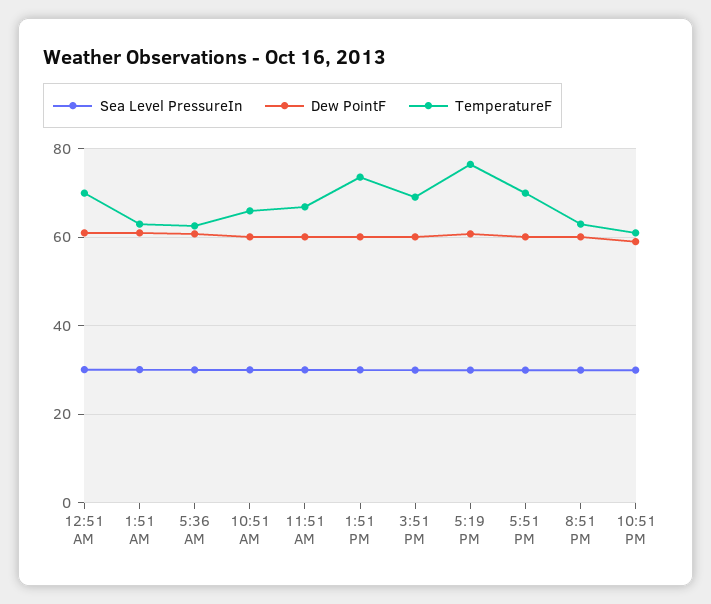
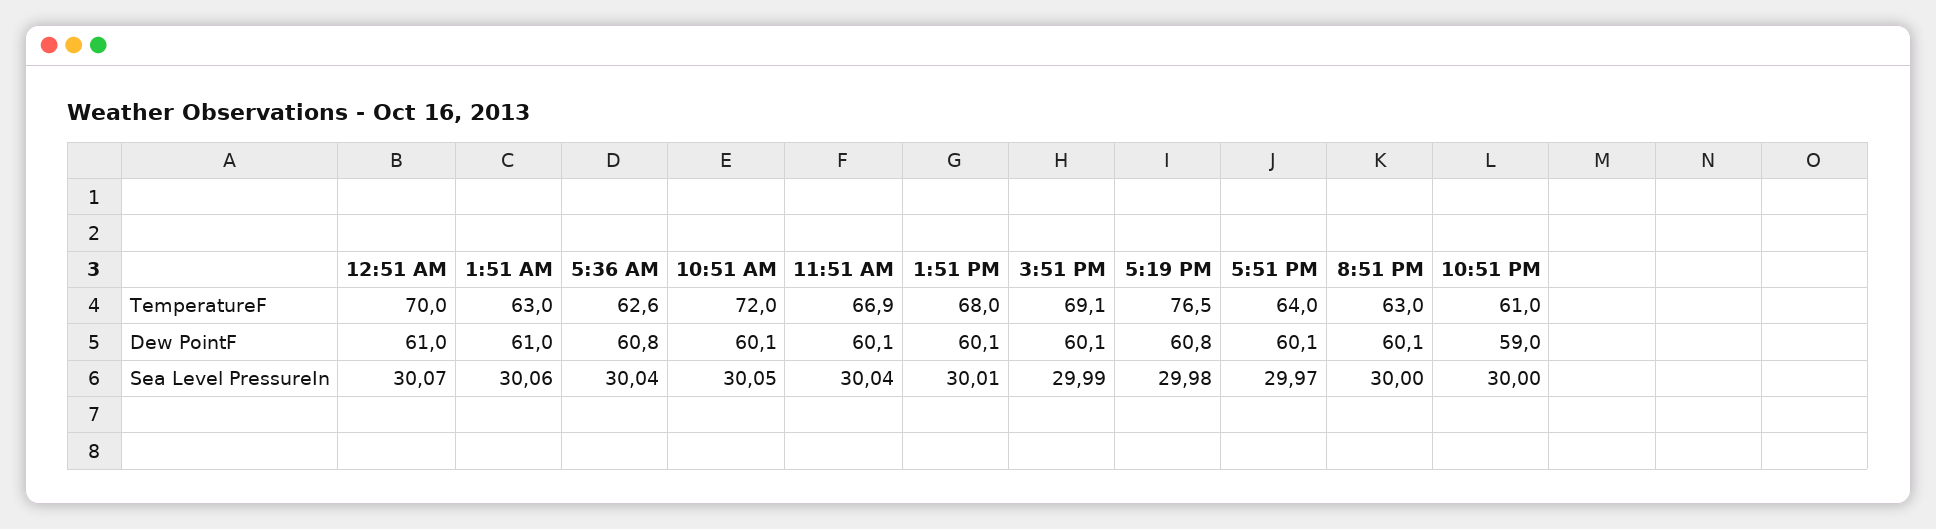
TemperatureF, 10:51 AM: 66 -> 72
TemperatureF, 1:51 PM: 74 -> 68
TemperatureF, 5:51 PM: 70 -> 64

